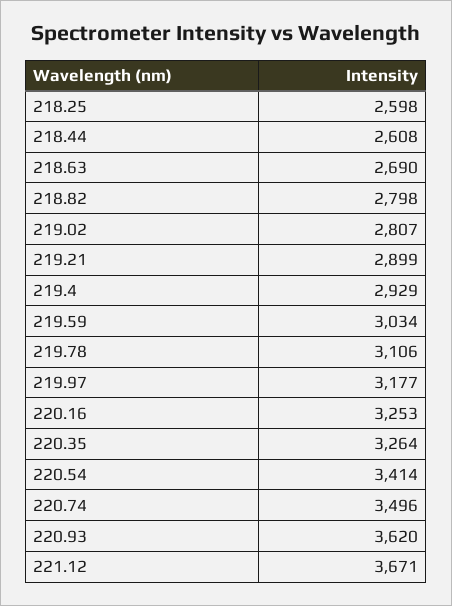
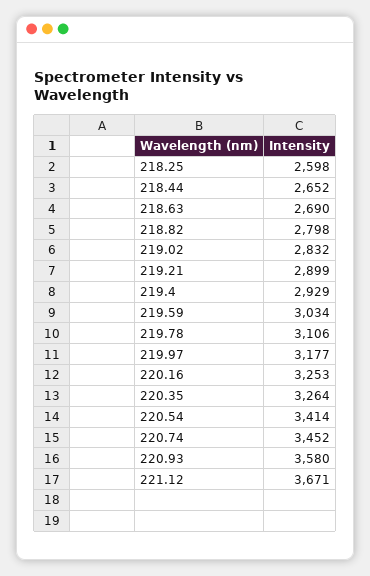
218.44: 2608 -> 2652
219.02: 2807 -> 2832
220.74: 3496 -> 3452
220.93: 3620 -> 3580

